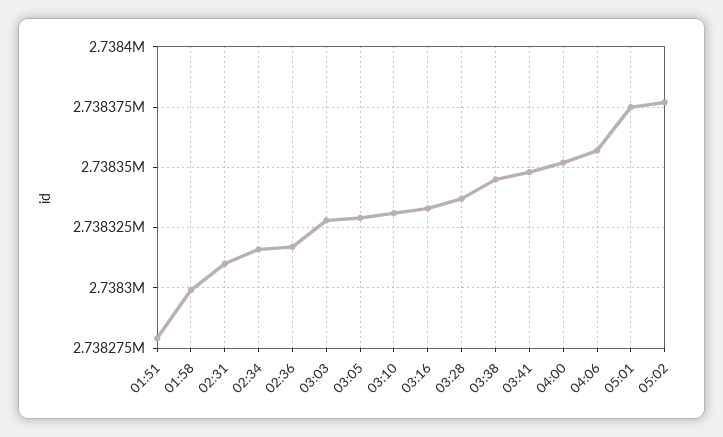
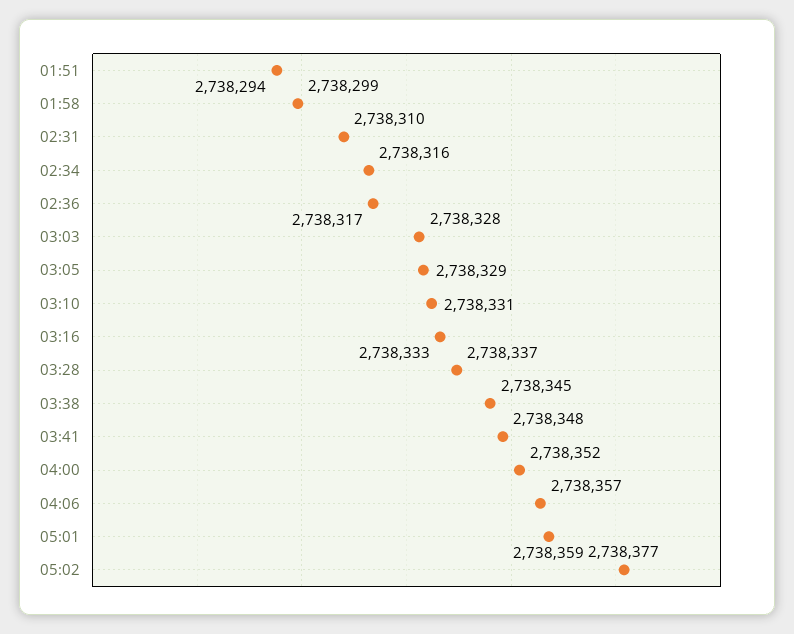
01:51: 2738280 -> 2738294
05:01: 2738375 -> 2738359

